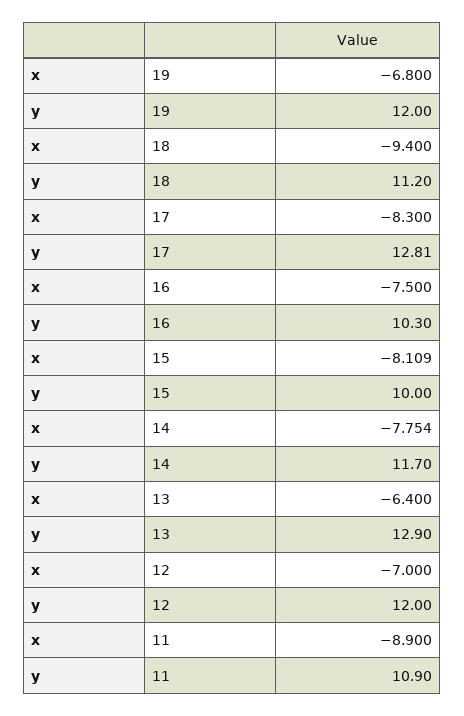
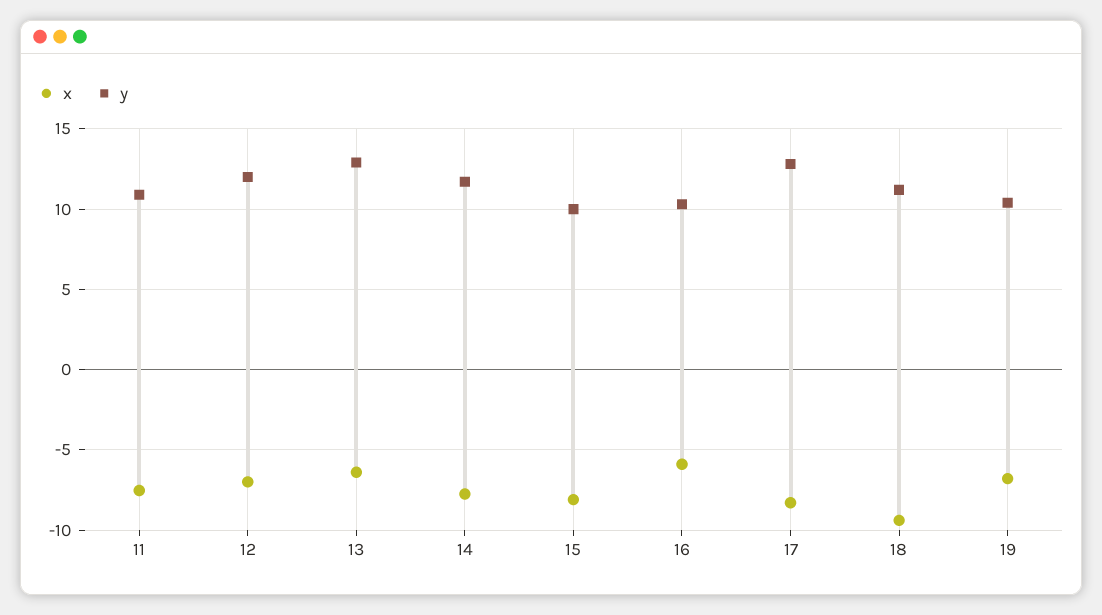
y, 19: 12 -> 10.5
x, 16: -7.5 -> -6
x, 11: -8.9 -> -7.5

